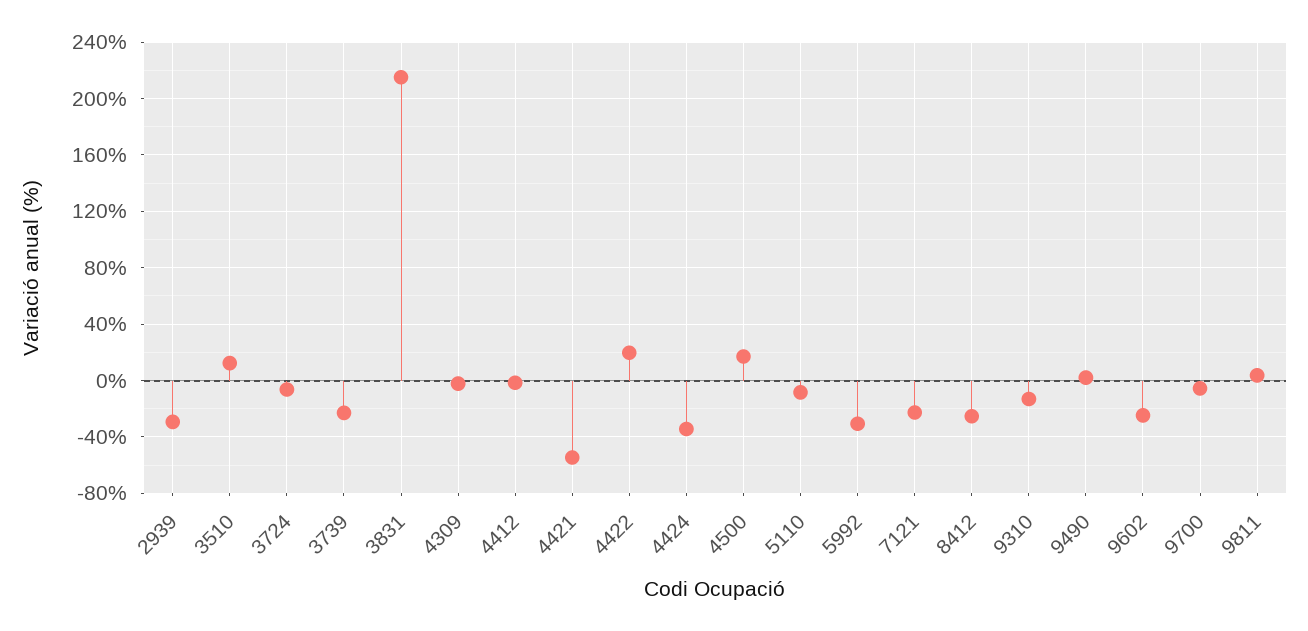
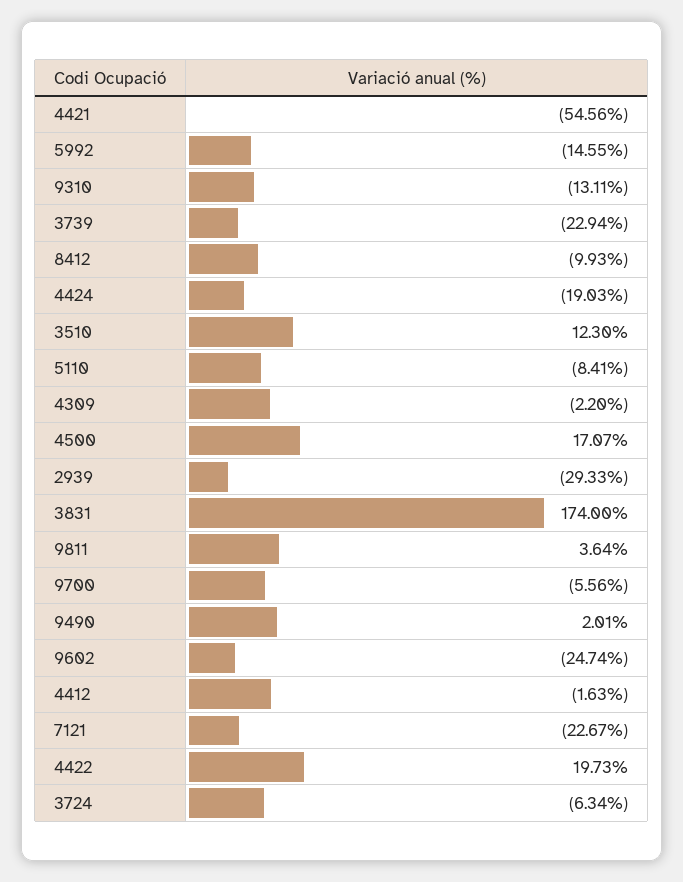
3831: 215 -> 174
4424: -35 -> -19.03
5992: -30 -> -14.55
8412: -25 -> -9.93

